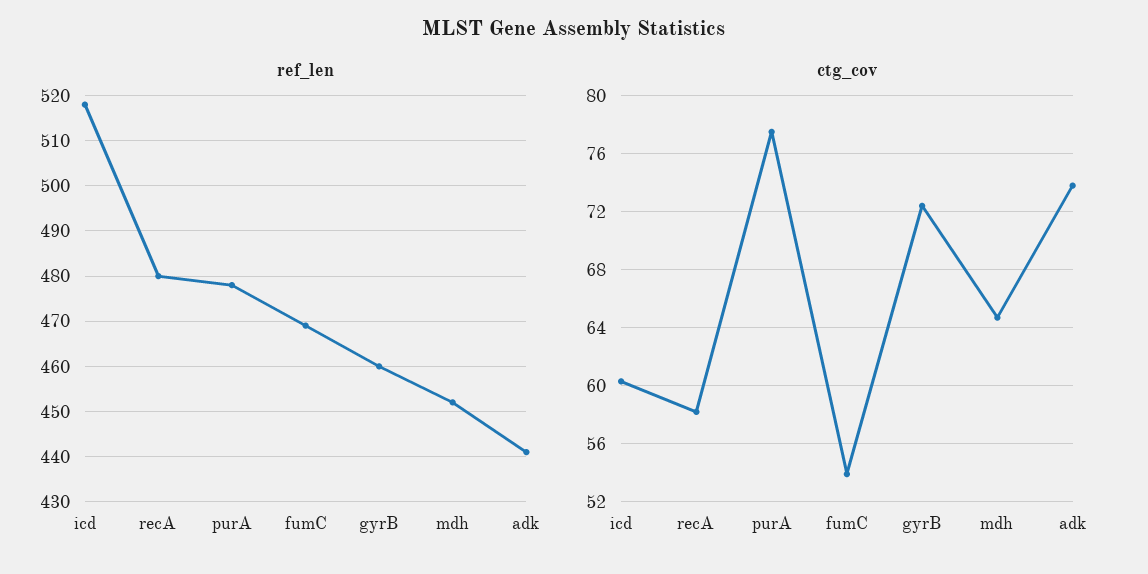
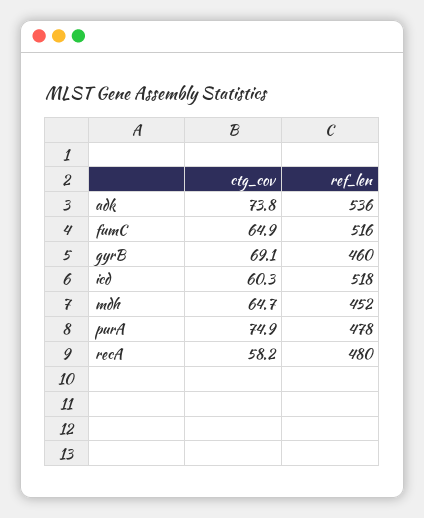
ref_len, fumC: 470 -> 516
ref_len, adk: 440 -> 536
ctg_cov, purA: 77.5 -> 74.9
ctg_cov, fumC: 54 -> 64.9
ctg_cov, gyrB: 72.5 -> 69.1

